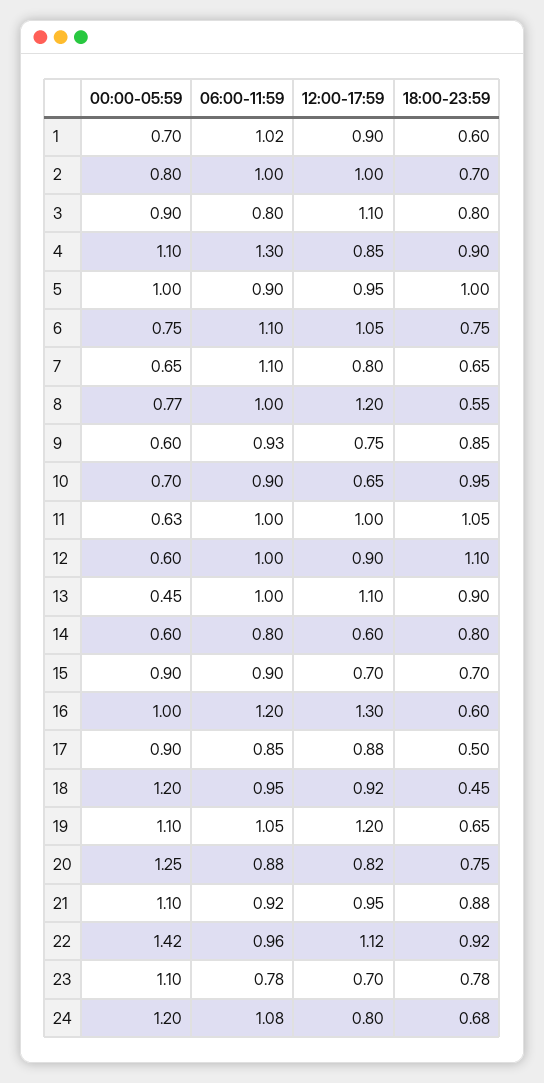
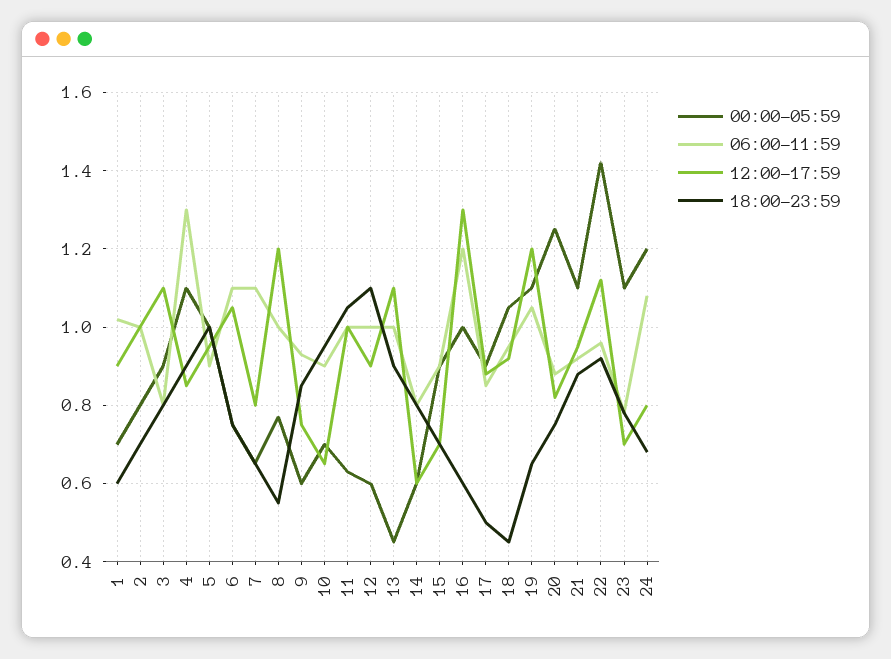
00:00-05:59, 18: 1.2 -> 1.05

